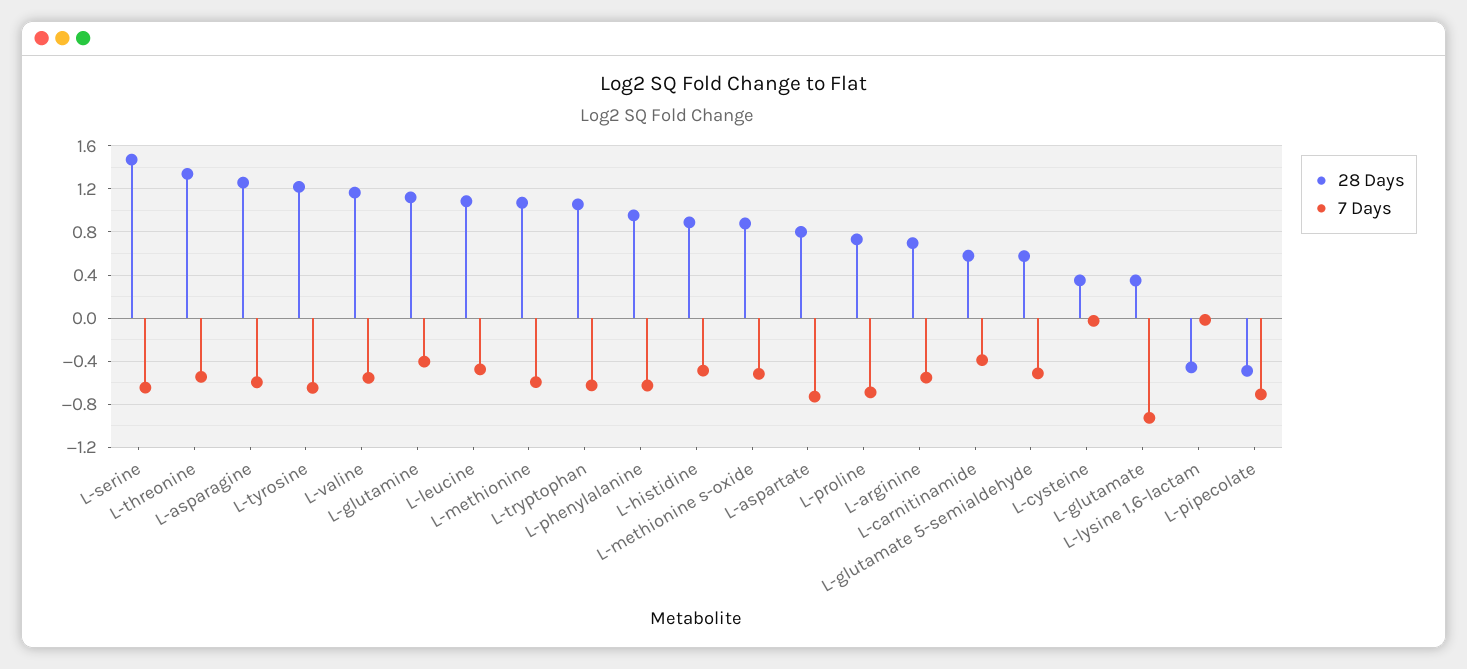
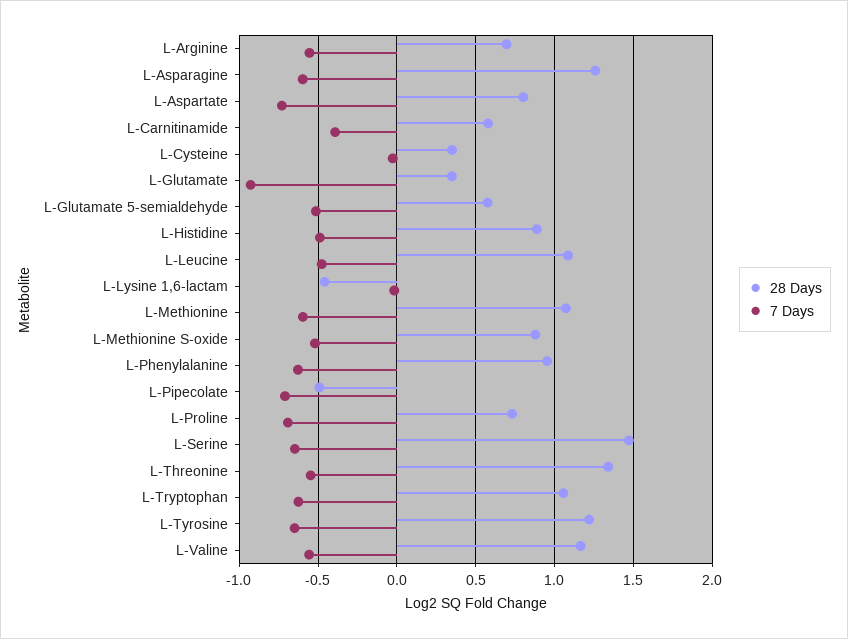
28 Days, L-glutamine: 1.1 -> none
7 Days, L-glutamine: -0.4 -> none

